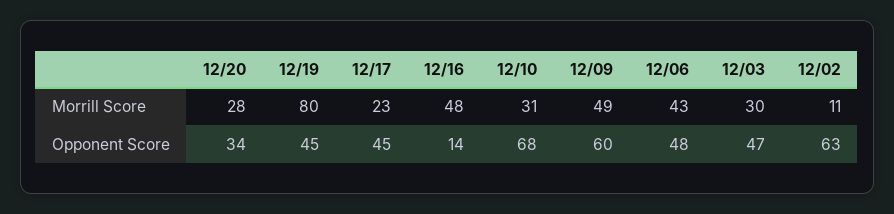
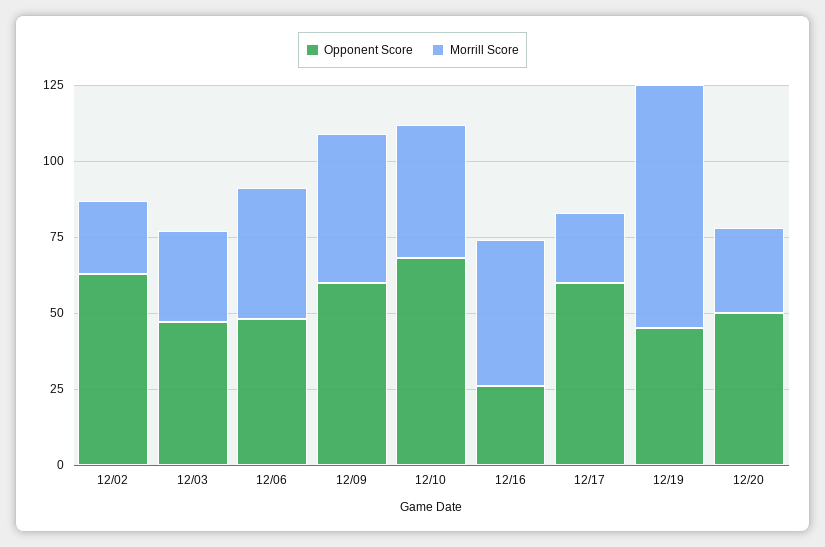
Morrill Score, 12/10: 31 -> 45
Morrill Score, 12/02: 11 -> 25
Opponent Score, 12/20: 34 -> 50
Opponent Score, 12/17: 45 -> 60
Opponent Score, 12/16: 14 -> 25

